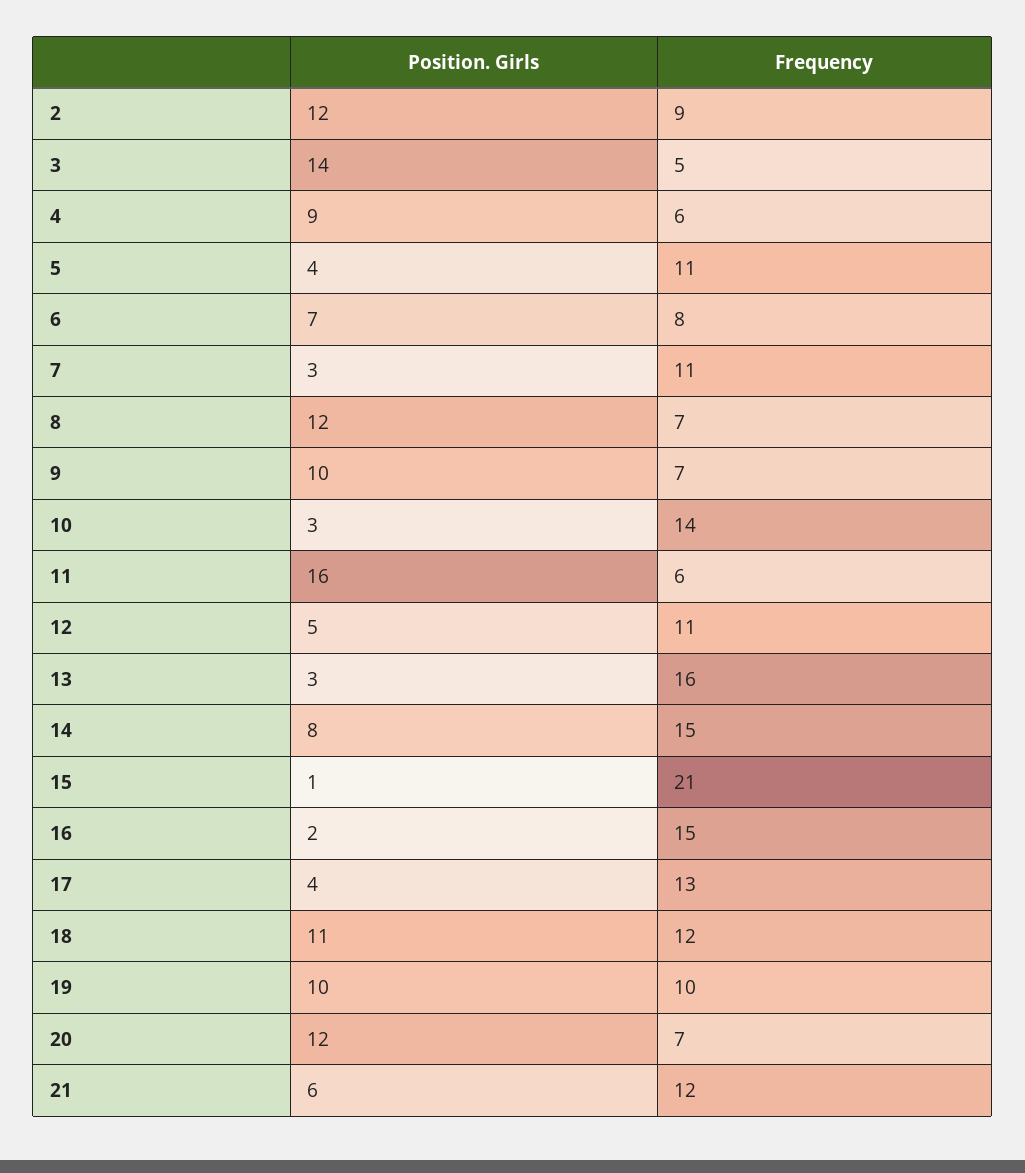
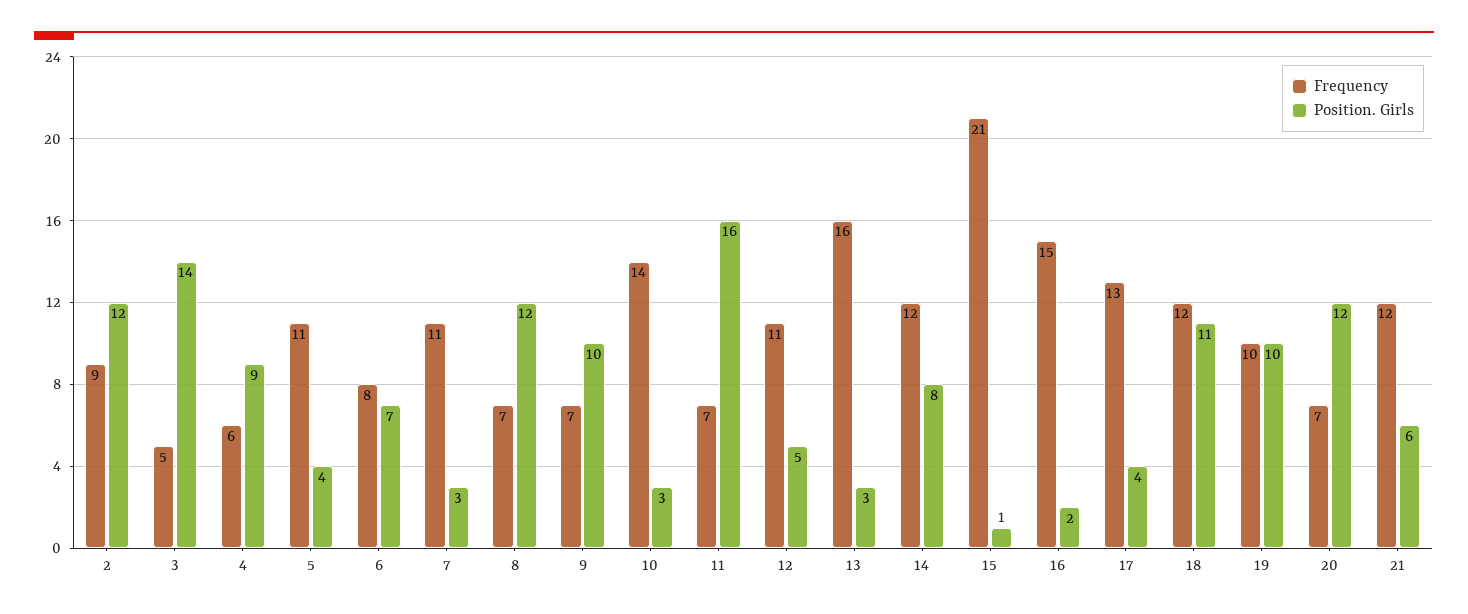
Frequency, 11: 6 -> 7
Frequency, 14: 15 -> 12

